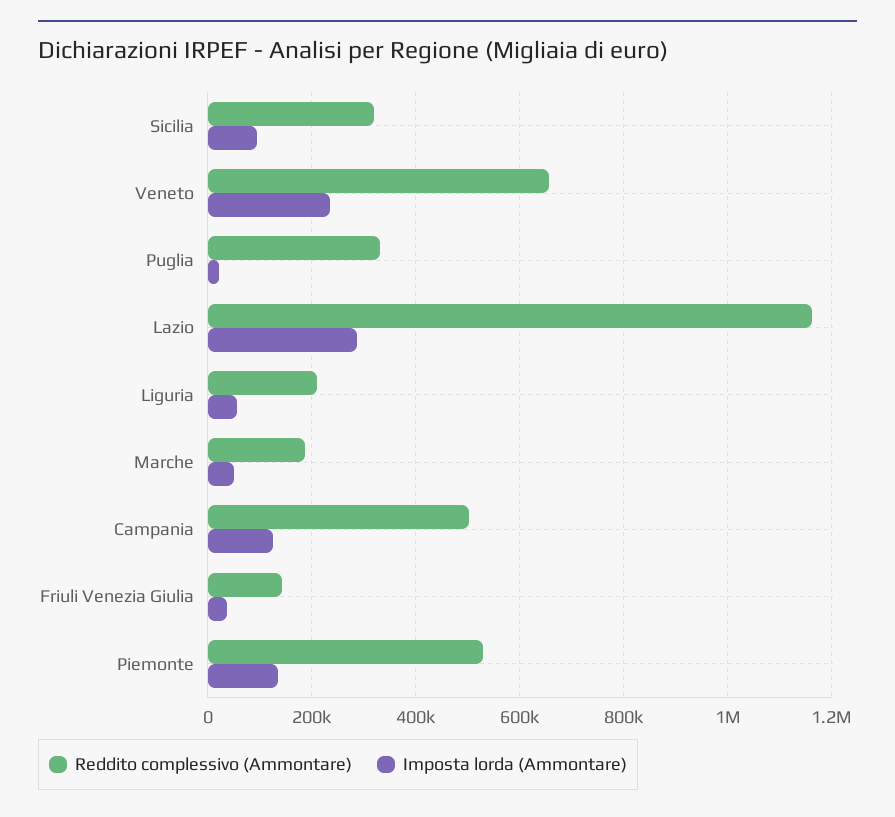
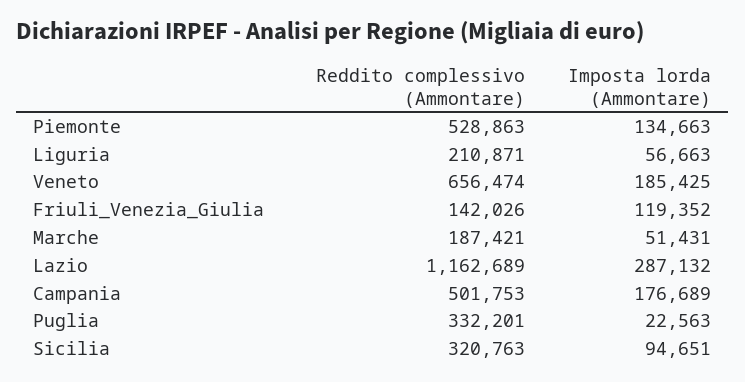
Imposta lorda (Ammontare), Veneto: 240000 -> 185425
Imposta lorda (Ammontare), Campania: 120000 -> 176689
Imposta lorda (Ammontare), Friuli Venezia Giulia: 40000 -> 119352

